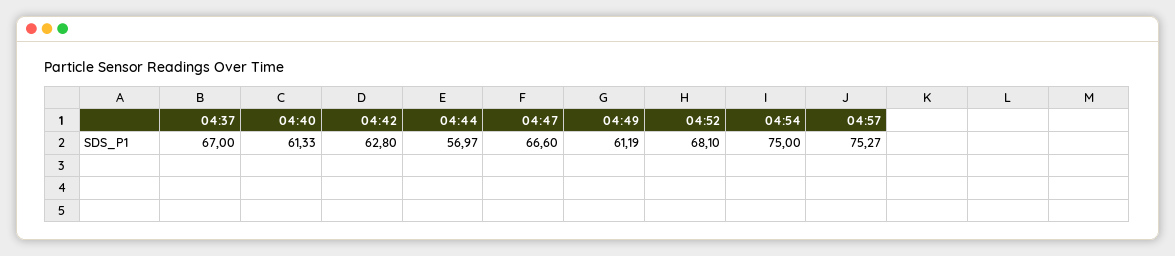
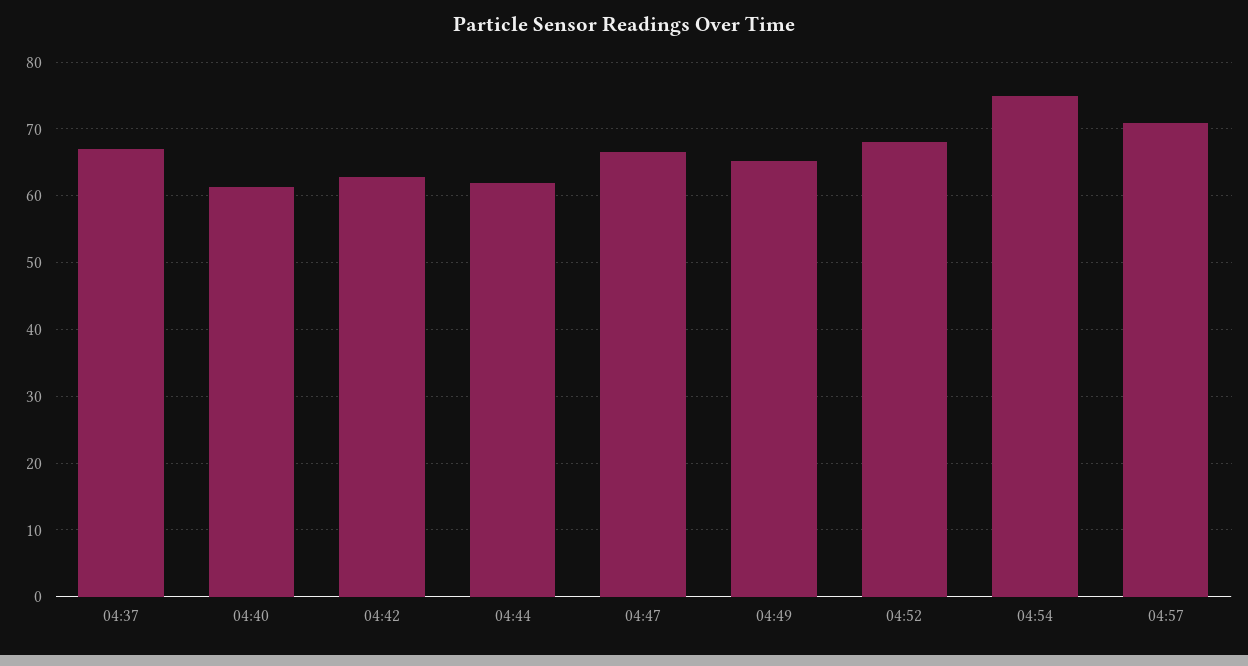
04:44: 56.97 -> 62
04:49: 61.19 -> 65
04:57: 75.27 -> 71

